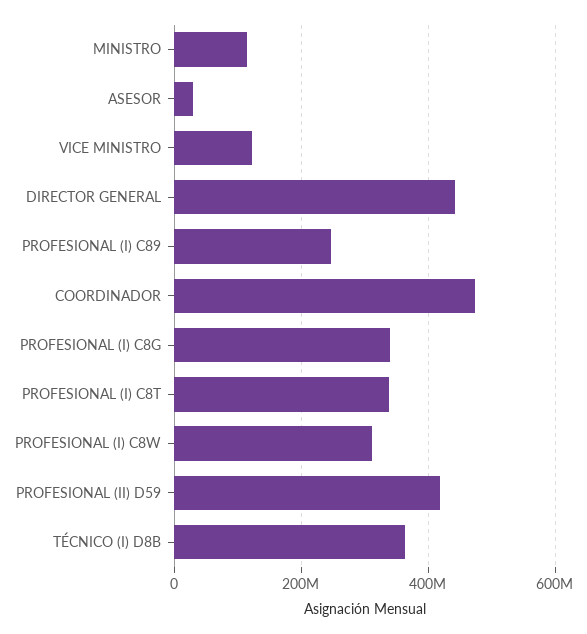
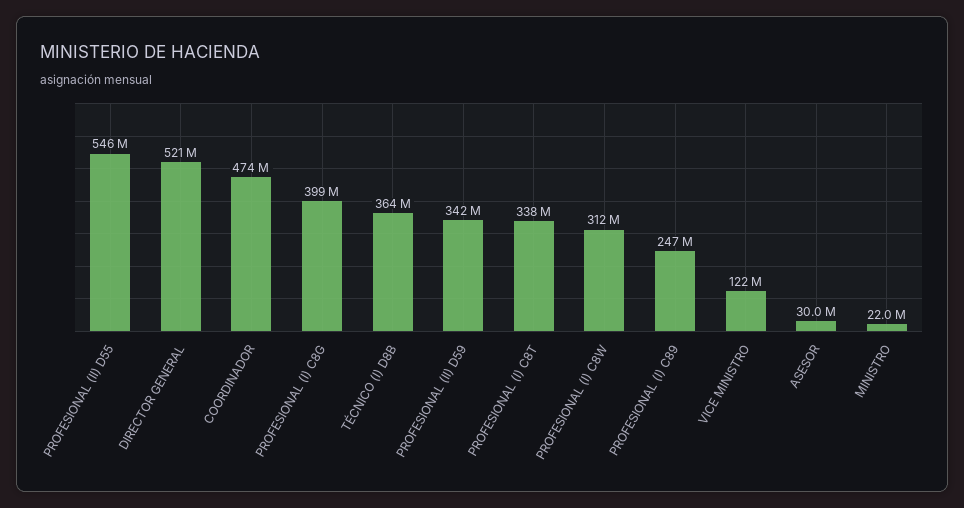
MINISTRO: 120000000 -> 22000000
DIRECTOR GENERAL: 440000000 -> 521000000
PROFESIONAL (I) C8G: 340000000 -> 399000000
PROFESIONAL (II) D59: 420000000 -> 342000000
PROFESIONAL (II) D55: none -> 546000000

